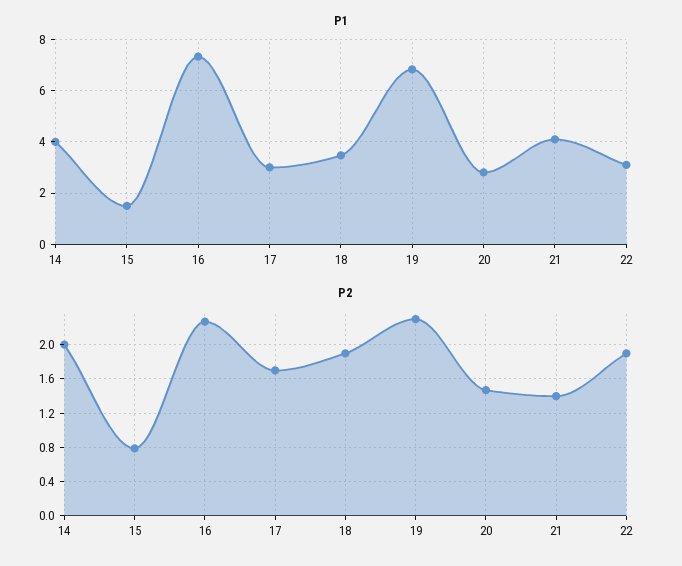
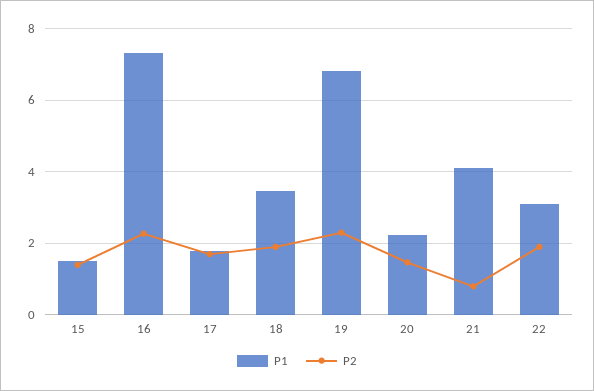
P1, 14: 4 -> none
P1, 17: 3 -> 1.8
P1, 20: 2.75 -> 2.2
P2, 14: 2 -> none
P2, 15: 0.8 -> 1.4
P2, 21: 1.4 -> 0.8

